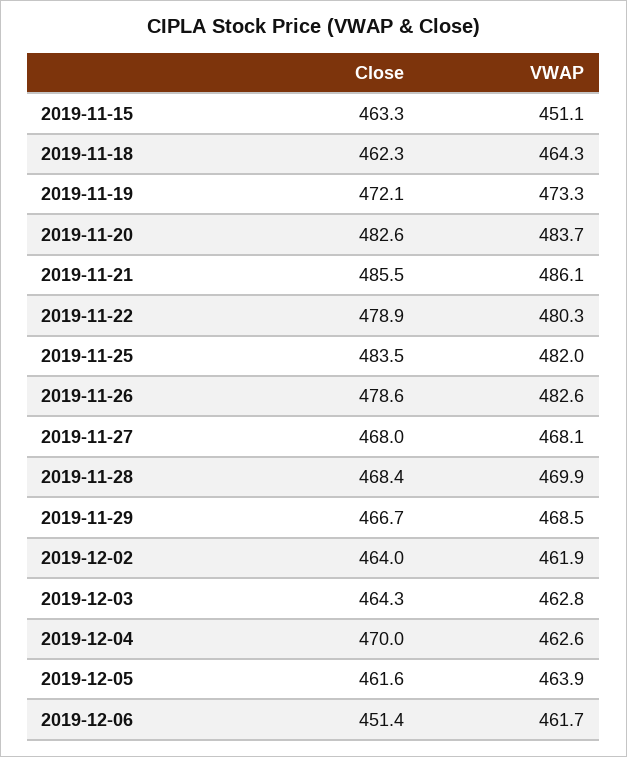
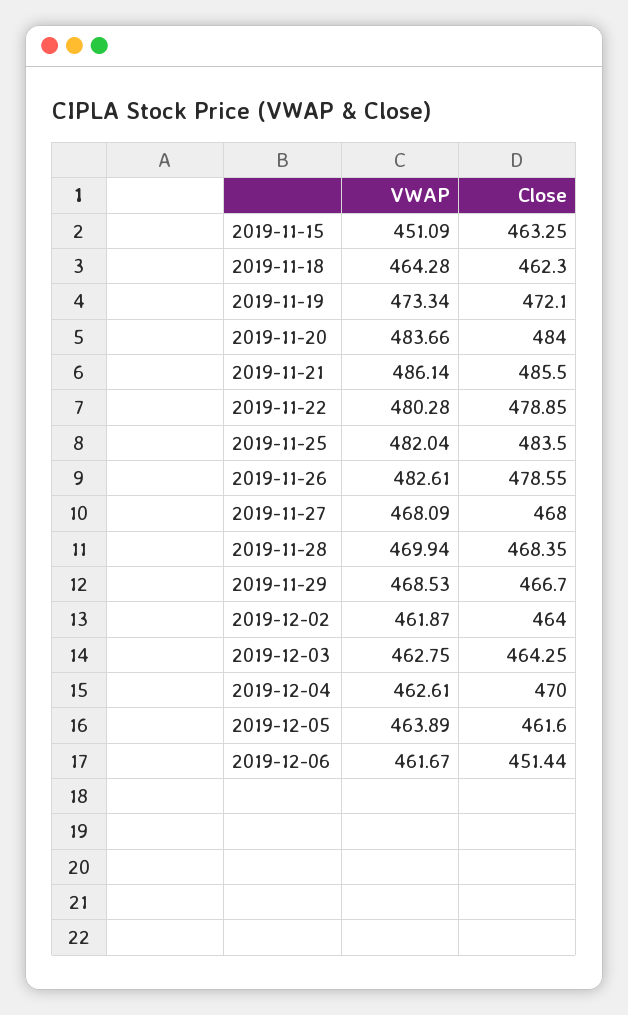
Close, 2019-11-20: 482.6 -> 484

